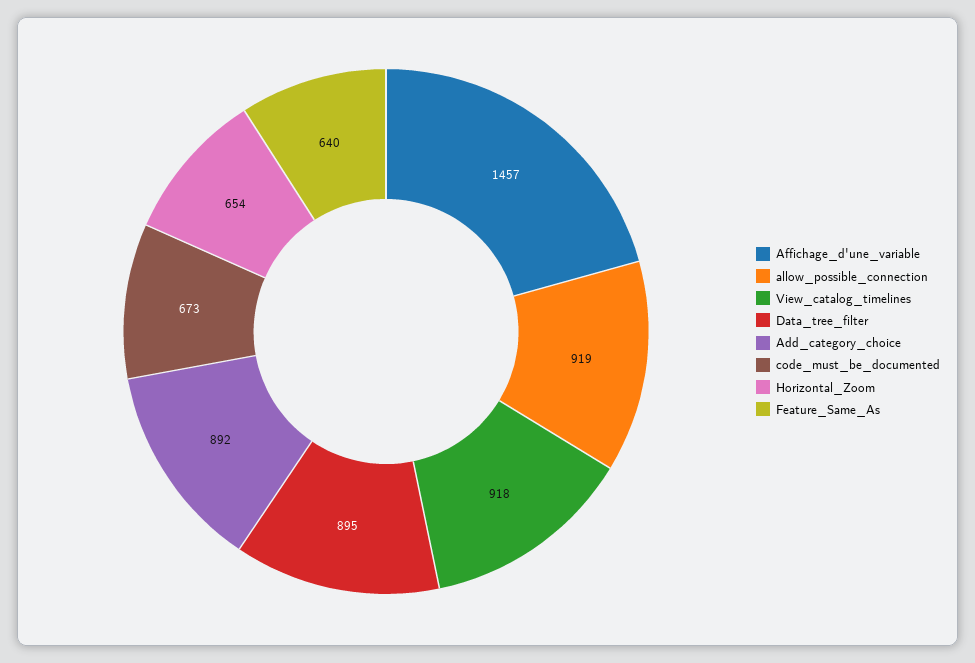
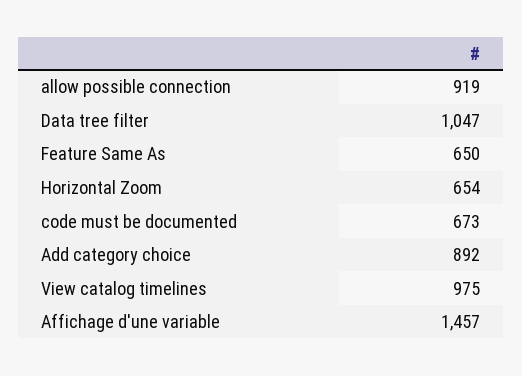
View_catalog_timelines: 918 -> 975
Data_tree_filter: 895 -> 1047
Feature_Same_As: 640 -> 650

